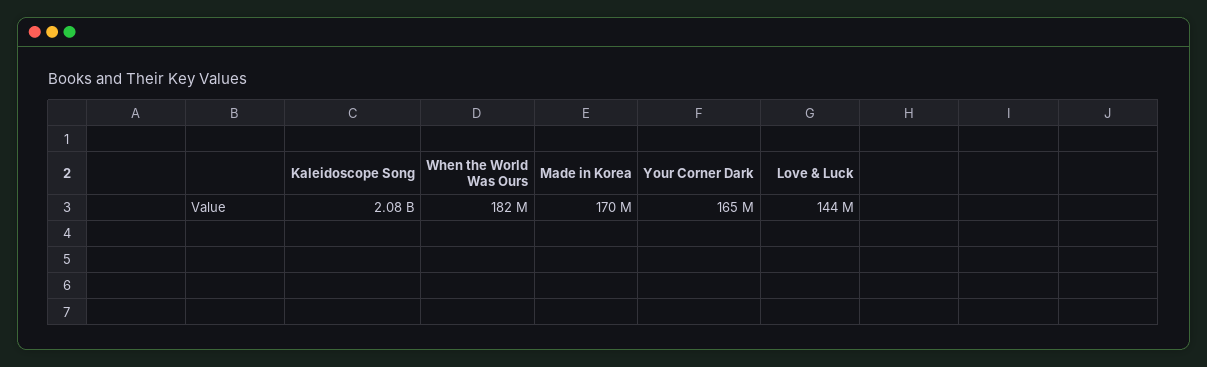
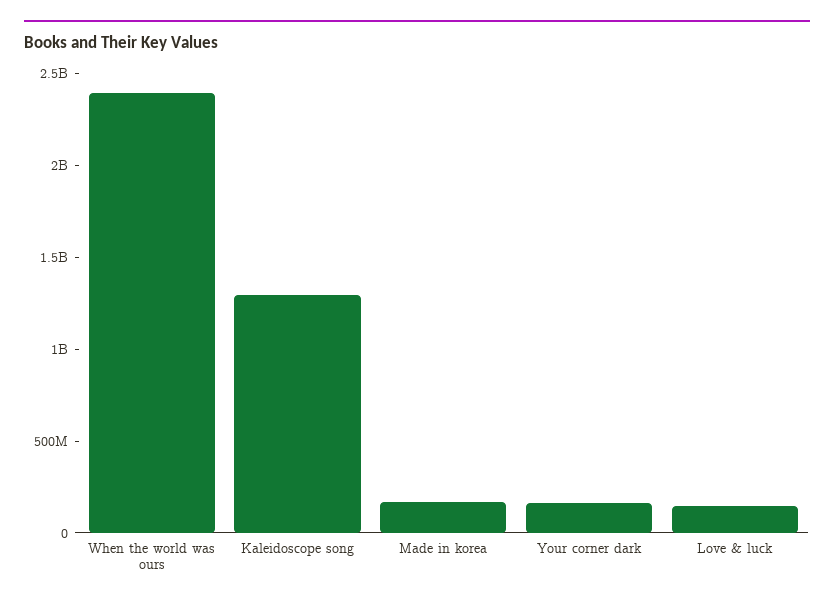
Kaleidoscope Song: 2080000000 -> 1300000000
When the World Was Ours: 182000000 -> 2400000000

